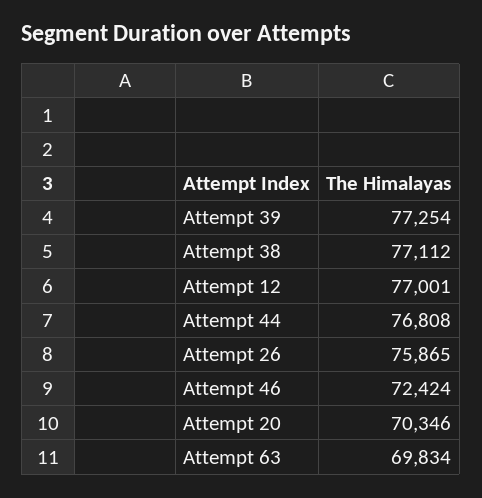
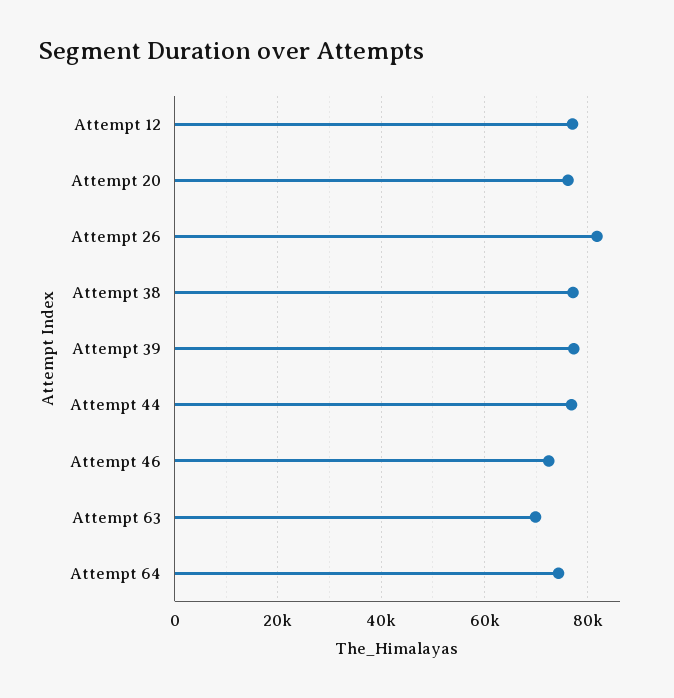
Attempt 26: 75865 -> 82000
Attempt 20: 70346 -> 76000
Attempt 64: none -> 74000

